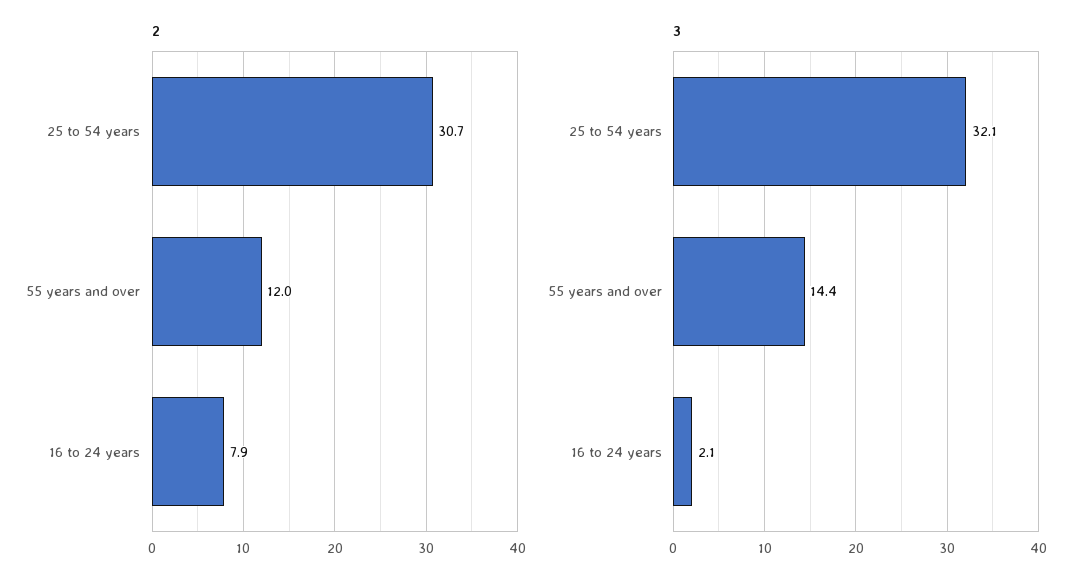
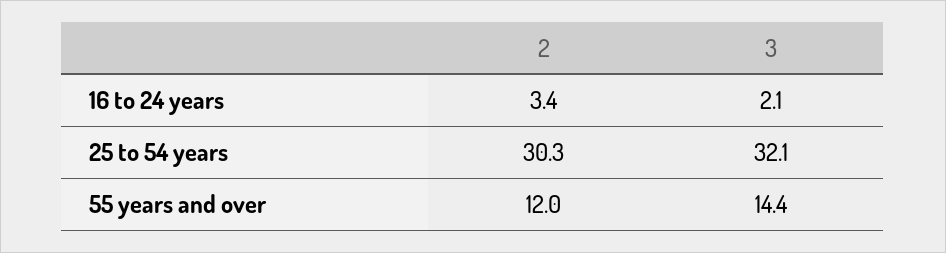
2, 25 to 54 years: 30.7 -> 30.3
2, 16 to 24 years: 7.9 -> 3.4

